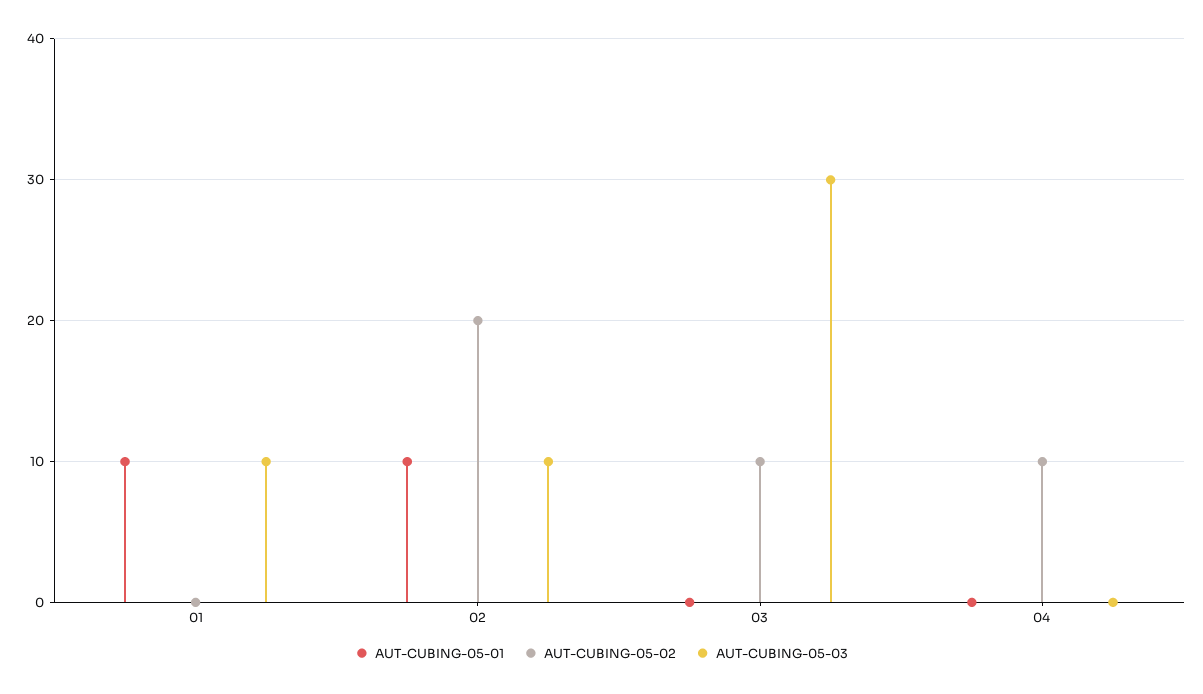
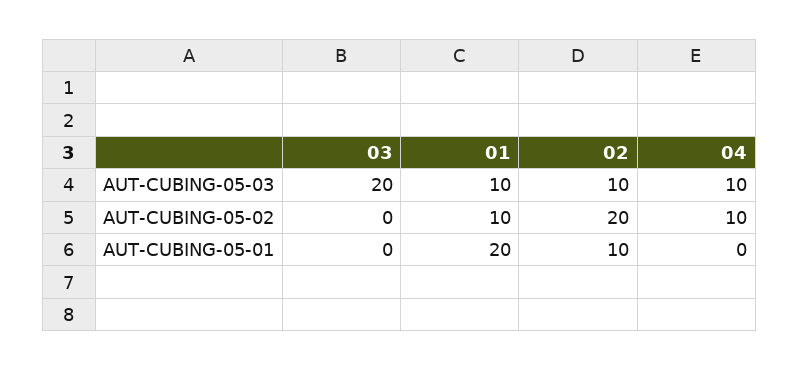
AUT-CUBING-05-01, 01: 10 -> 20
AUT-CUBING-05-02, 01: 0 -> 10
AUT-CUBING-05-02, 03: 10 -> 0
AUT-CUBING-05-03, 03: 30 -> 20
AUT-CUBING-05-03, 04: 0 -> 10

